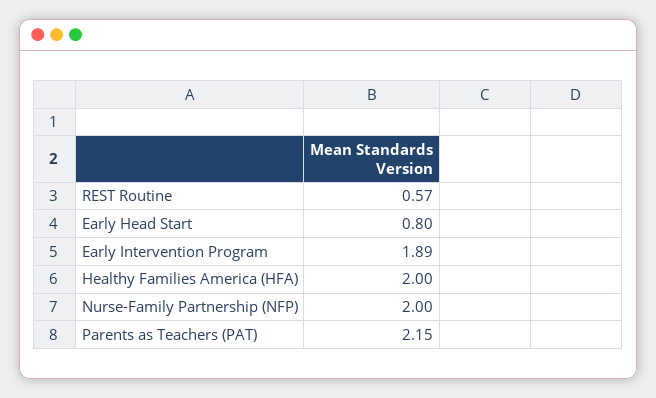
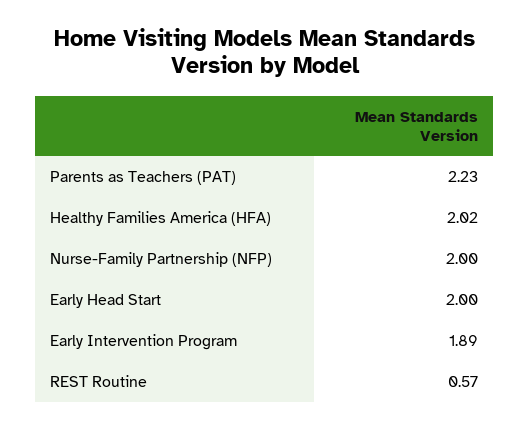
Early Head Start: 0.8 -> 2
Healthy Families America (HFA): 2 -> 2.02
Parents as Teachers (PAT): 2.15 -> 2.23

